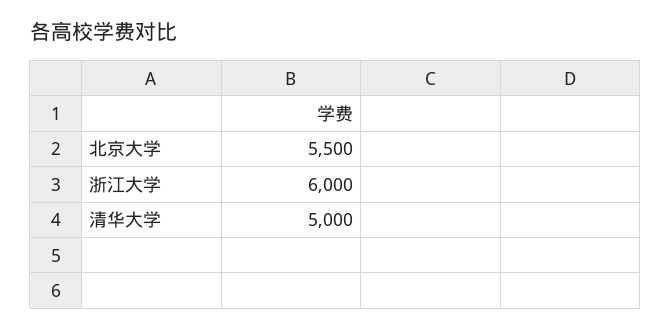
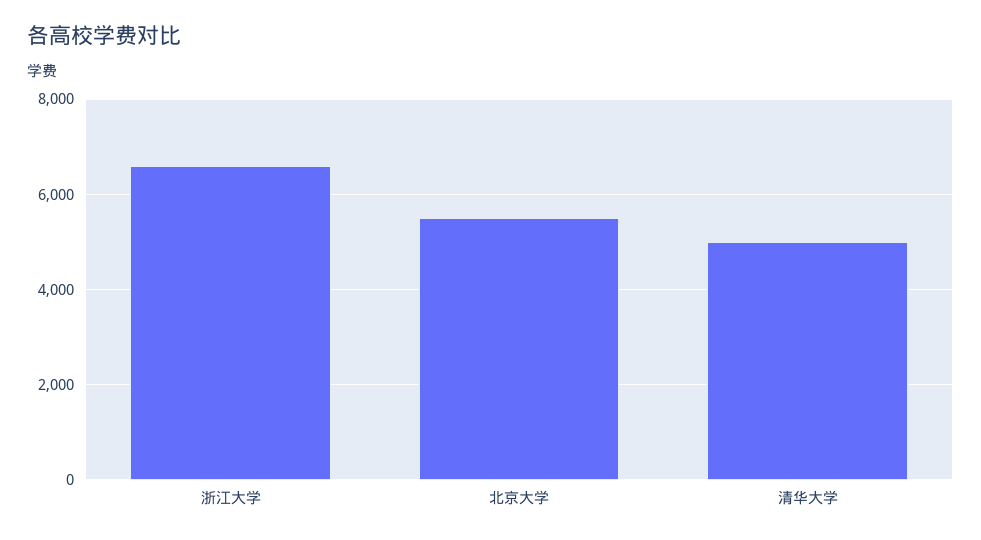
浙江大学: 6000 -> 6600

